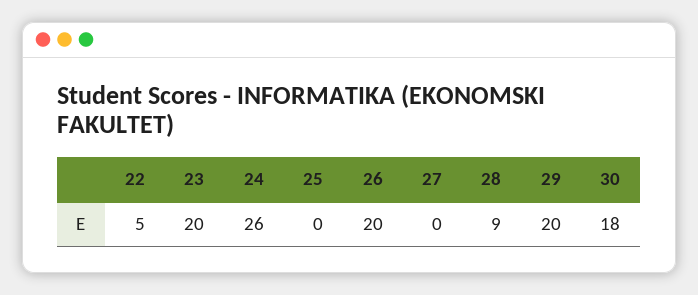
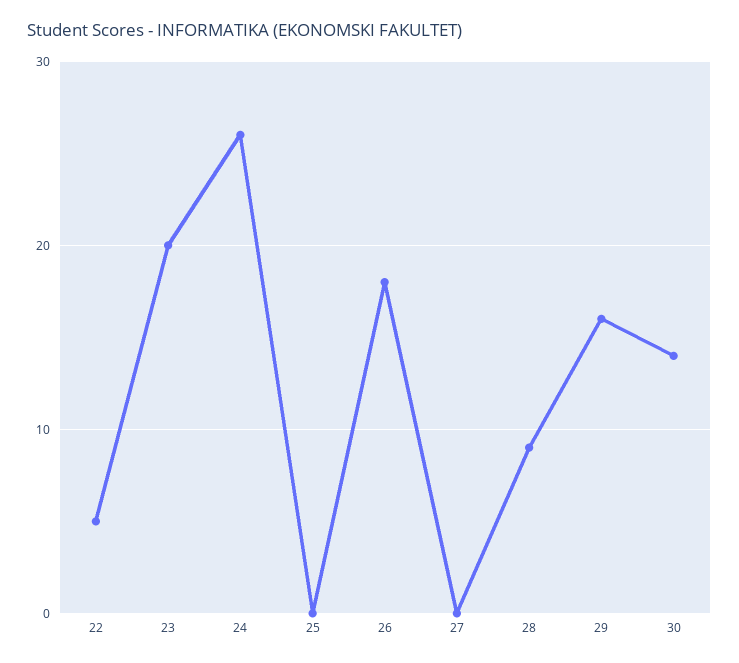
26: 20 -> 18
29: 20 -> 16
30: 18 -> 14

